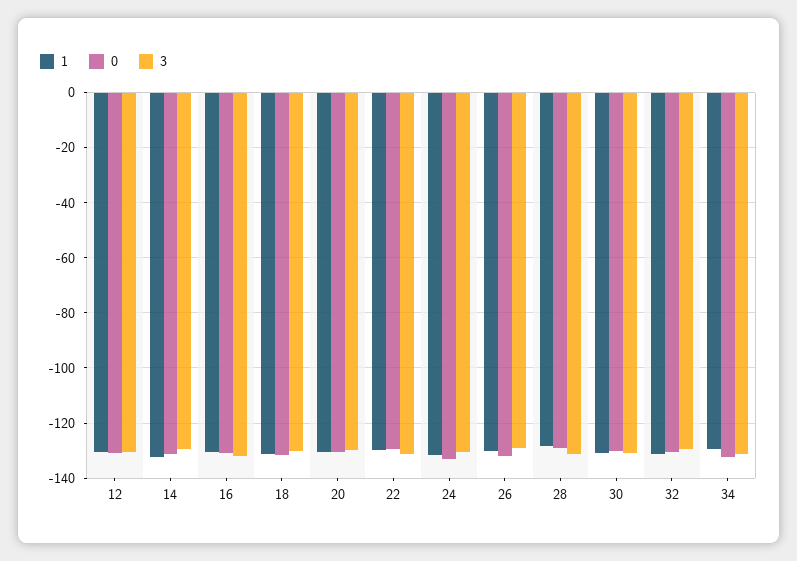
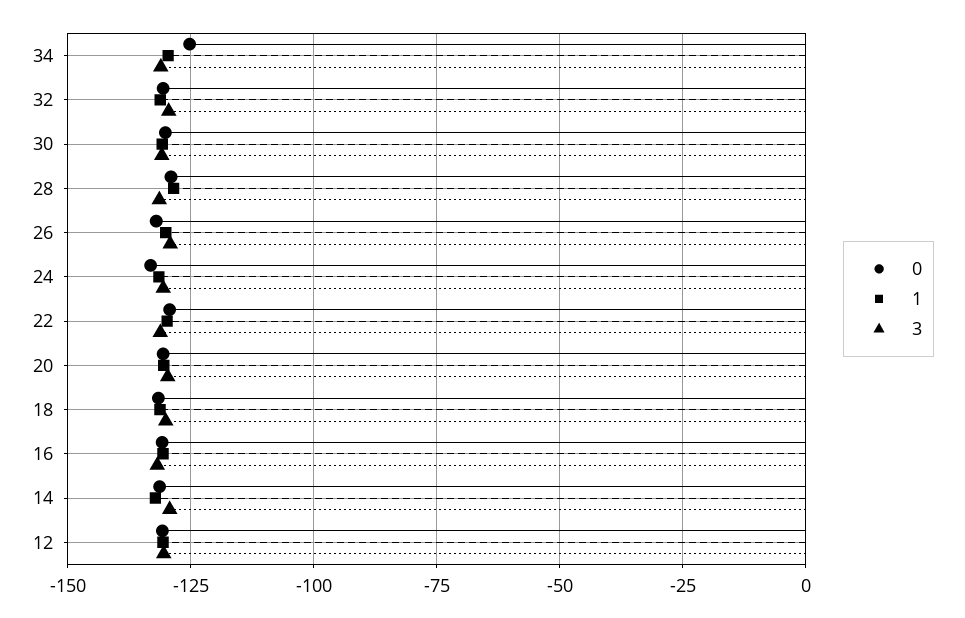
0, 34: -132.5 -> -125

